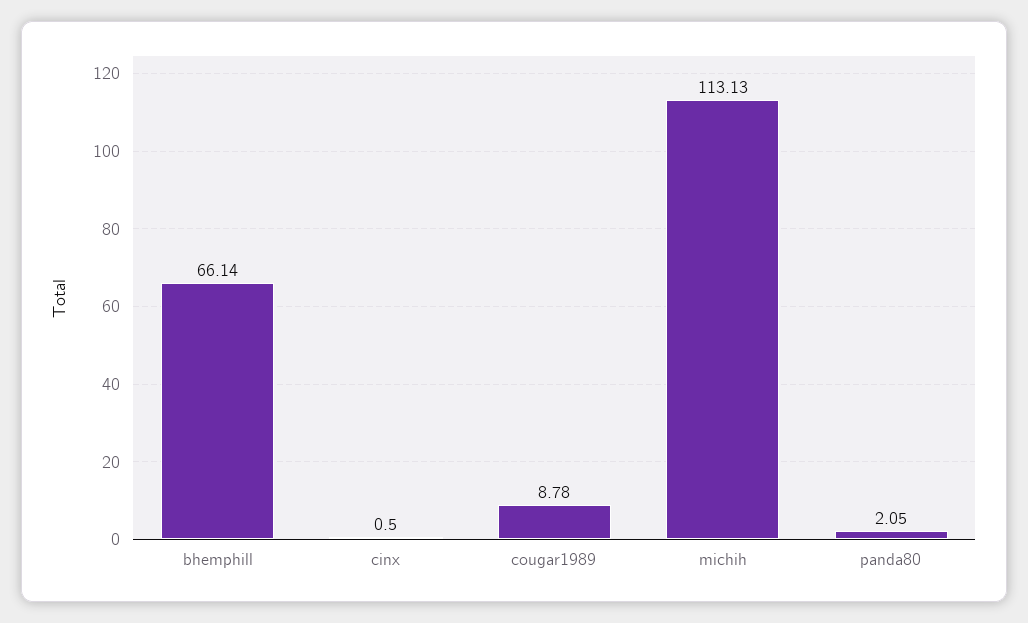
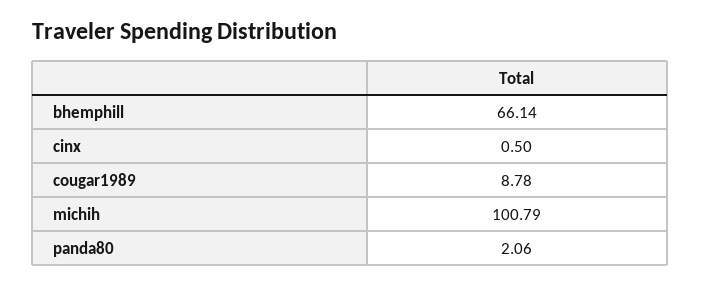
michih: 113.13 -> 100.79
panda80: 2.05 -> 2.06

